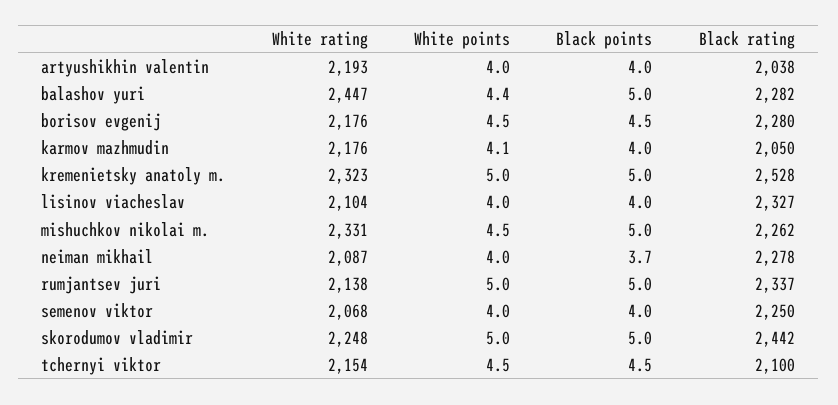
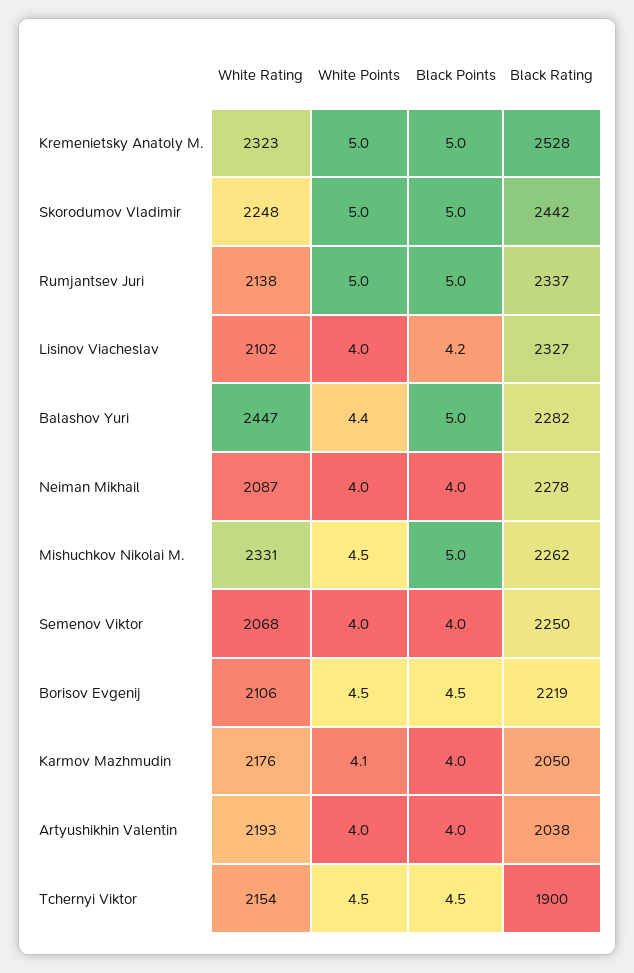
White rating, borisov evgenij: 2176 -> 2106
Black rating, borisov evgenij: 2280 -> 2219
White rating, lisinov viacheslav: 2104 -> 2102
Black points, lisinov viacheslav: 4 -> 4.2
Black points, neiman mikhail: 3.7 -> 4
Black rating, tchernyi viktor: 2100 -> 1900

